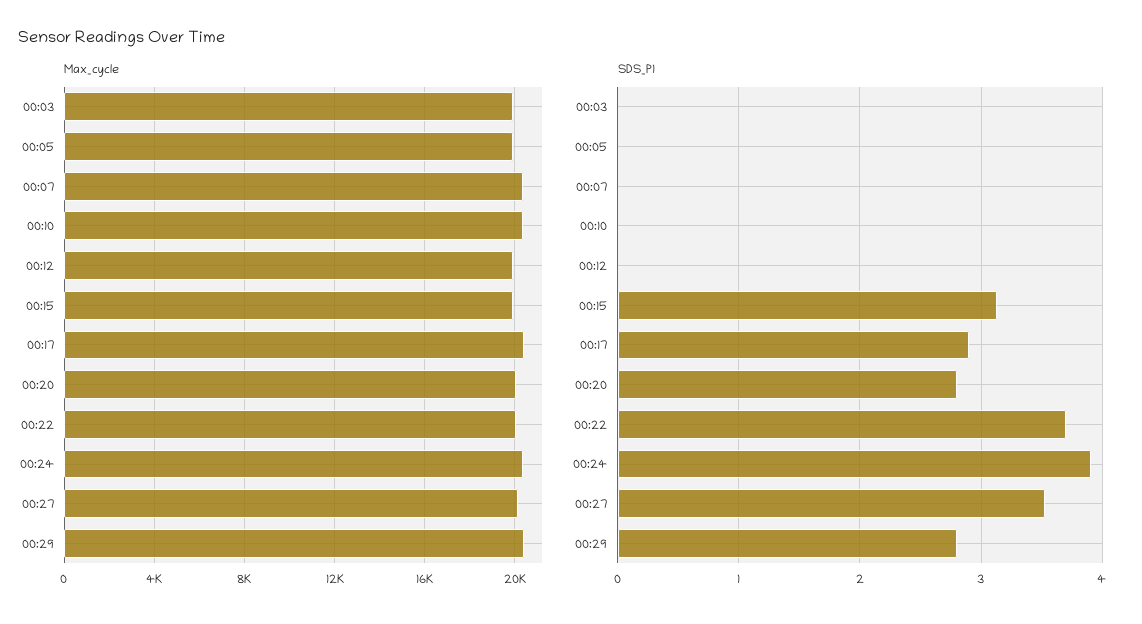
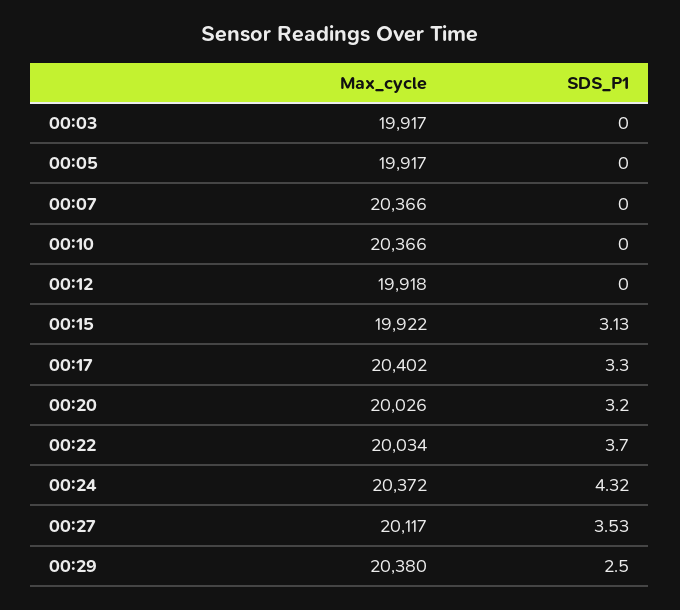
SDS_P1, 00:17: 2.9 -> 3.3
SDS_P1, 00:20: 2.8 -> 3.2
SDS_P1, 00:24: 3.9 -> 4.32
SDS_P1, 00:29: 2.8 -> 2.5

